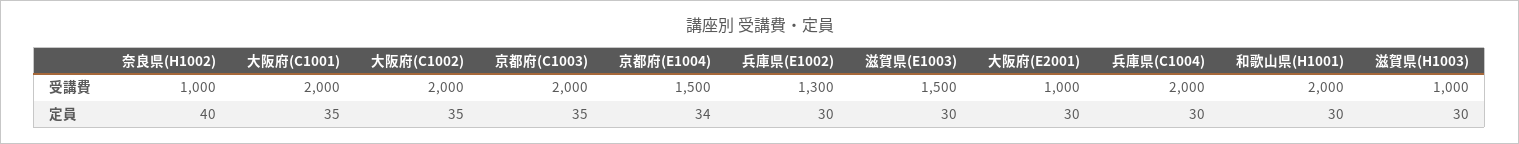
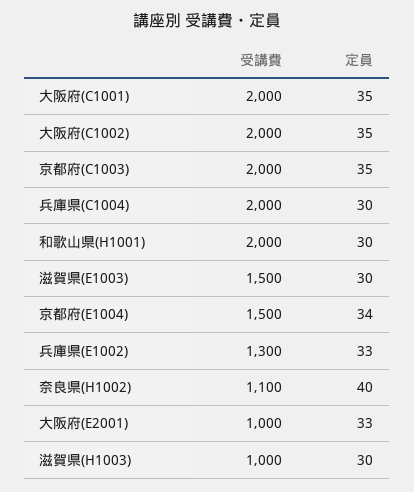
奈良県(H1002), 受講費: 1000 -> 1100
兵庫県(E1002), 定員: 30 -> 33
大阪府(E2001), 定員: 30 -> 33

